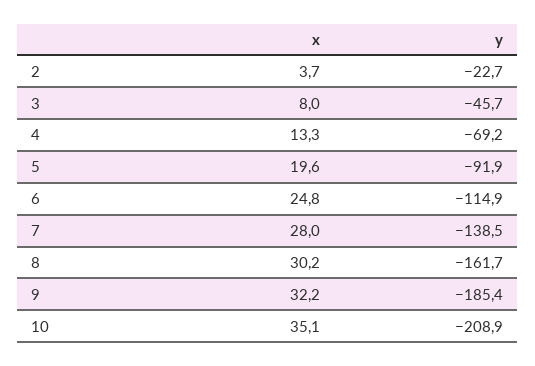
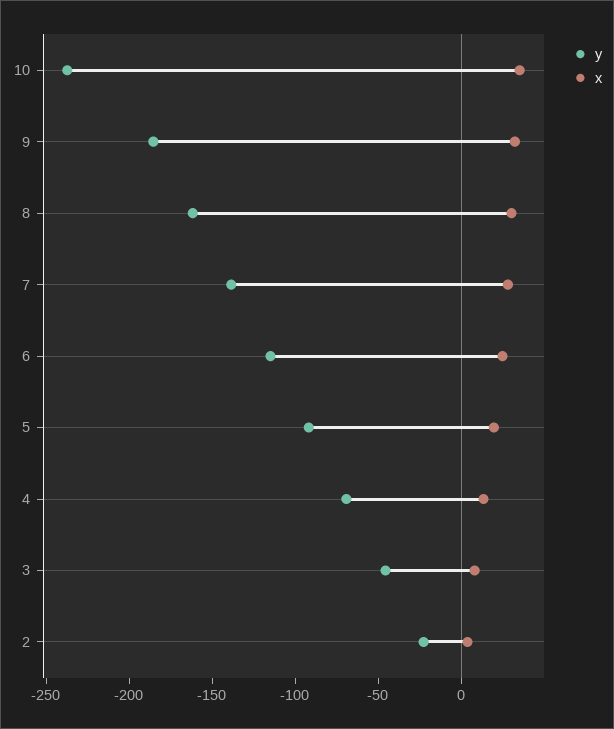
y, 10: -208.9 -> -240

